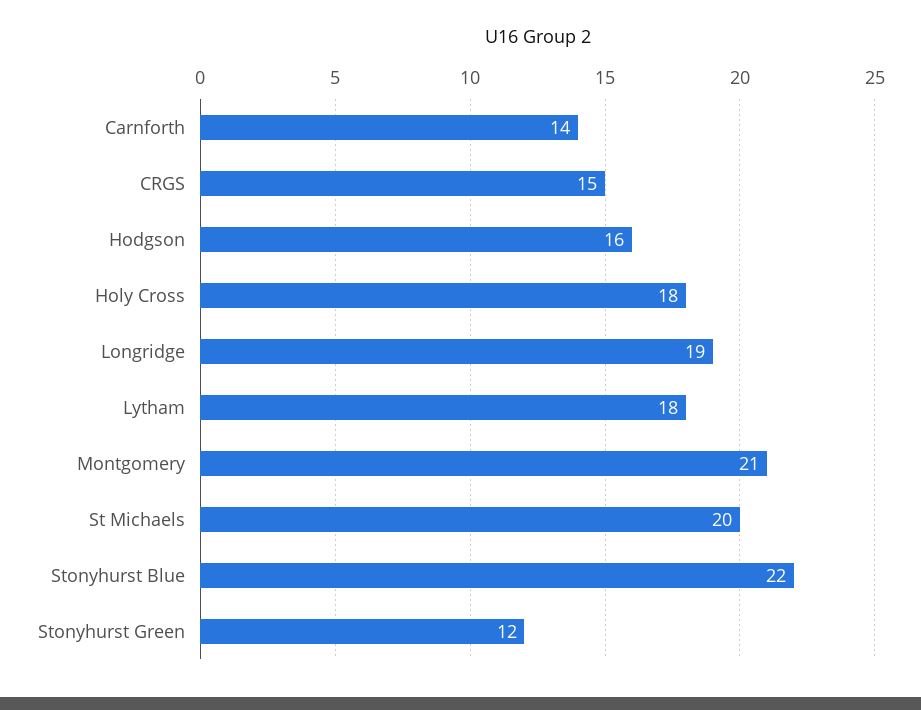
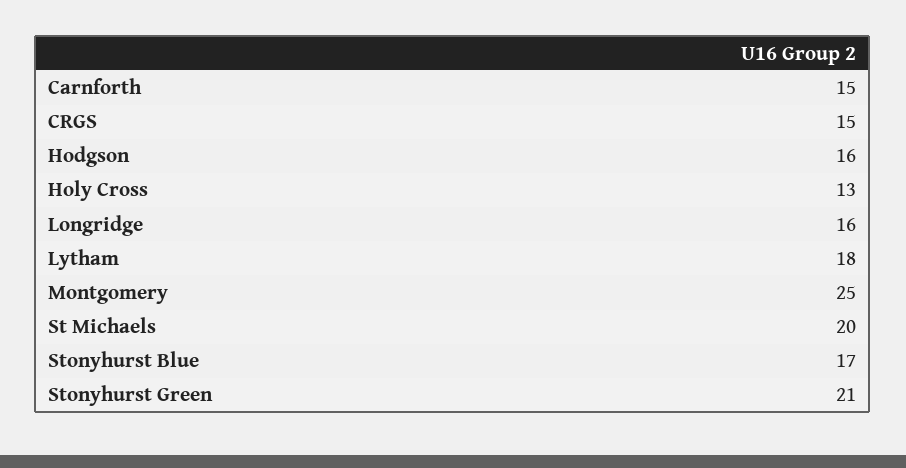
Carnforth: 14 -> 15
Holy Cross: 18 -> 13
Longridge: 19 -> 16
Montgomery: 21 -> 25
Stonyhurst Blue: 22 -> 17
Stonyhurst Green: 12 -> 21

